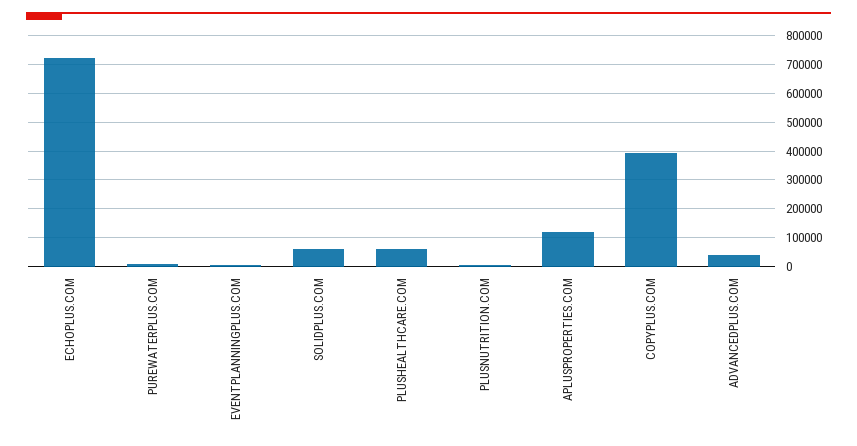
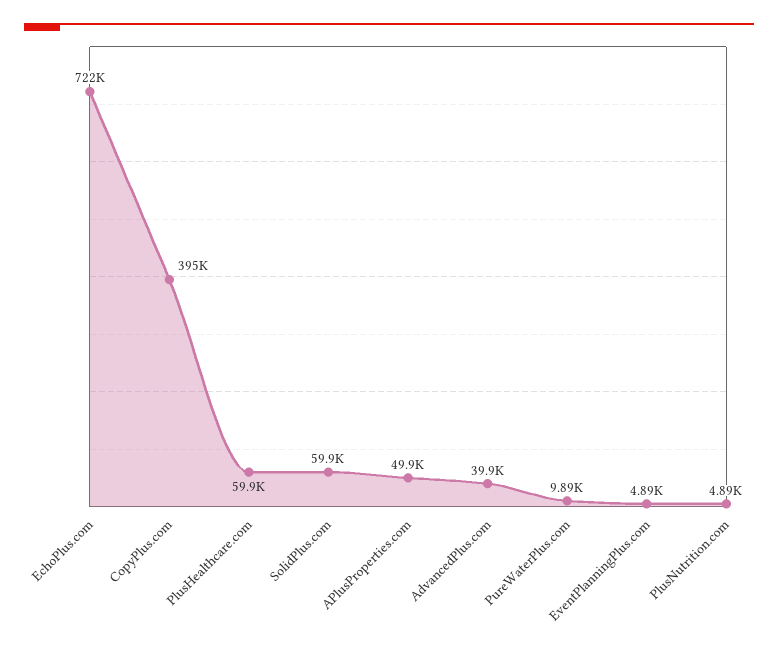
APLUSPROPERTIES.COM: 125000 -> 49900

